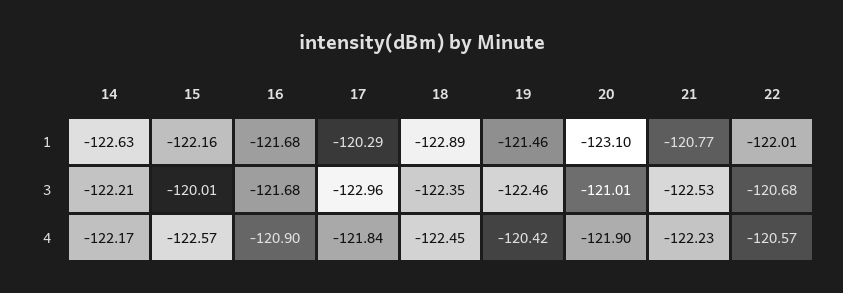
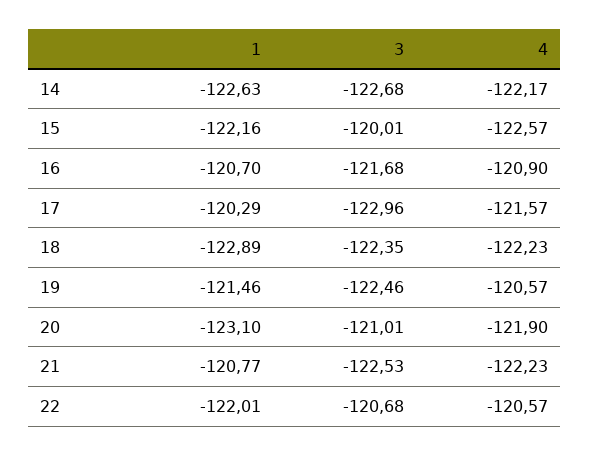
16, 1: -121.68 -> -120.7
14, 3: -122.21 -> -122.68
17, 4: -121.84 -> -121.57
18, 4: -122.45 -> -122.23
19, 4: -120.42 -> -120.57

